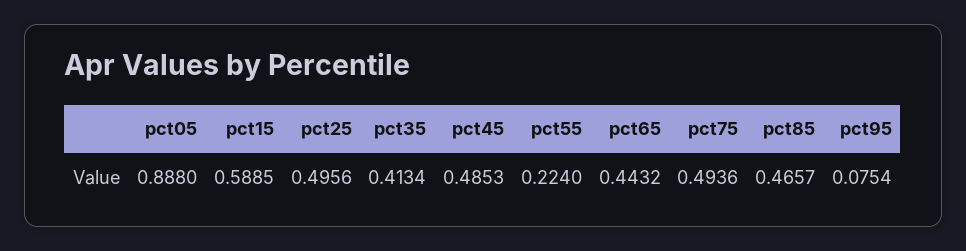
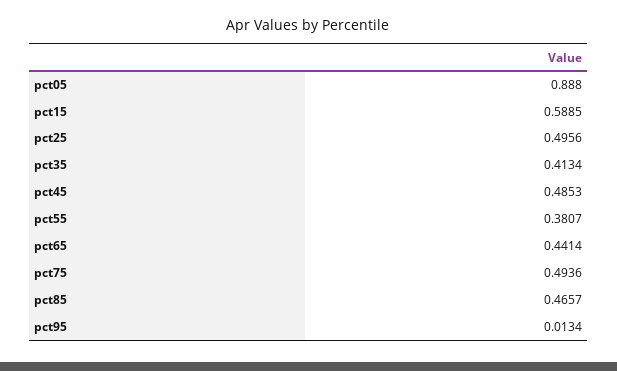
pct55: 0.224 -> 0.3807
pct65: 0.4432 -> 0.4414
pct95: 0.0754 -> 0.0134

